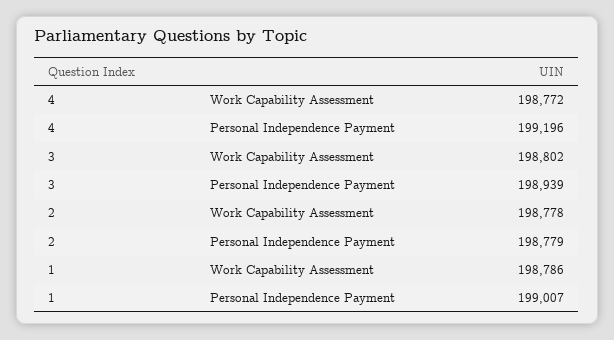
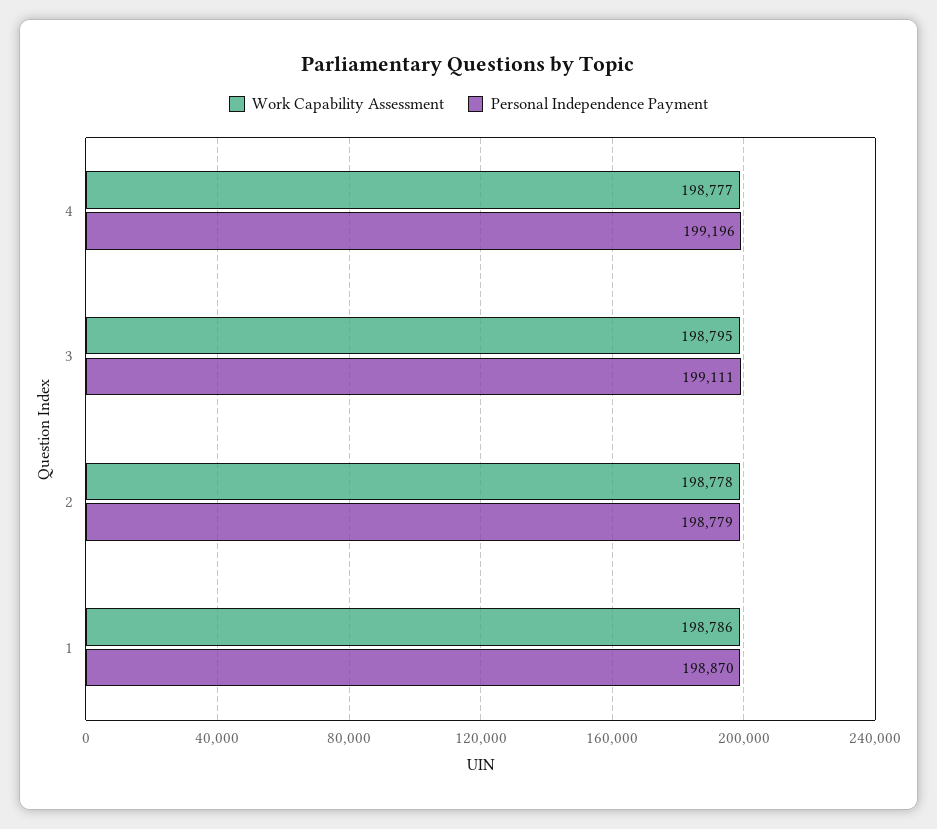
Work Capability Assessment, 4: 198772 -> 198777
Work Capability Assessment, 3: 198802 -> 198795
Personal Independence Payment, 3: 198939 -> 199111
Personal Independence Payment, 1: 199007 -> 198870

